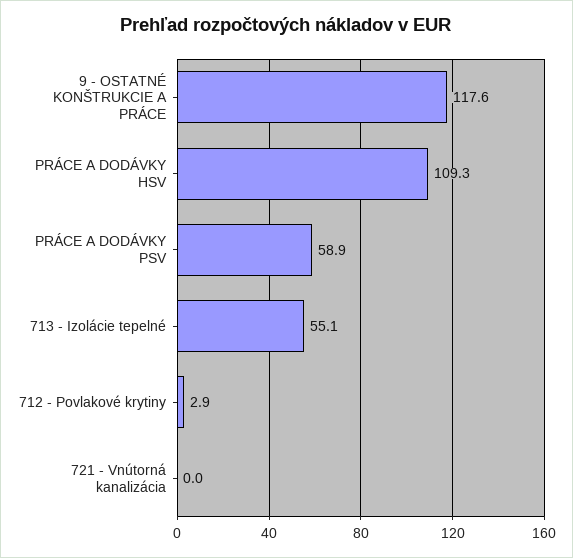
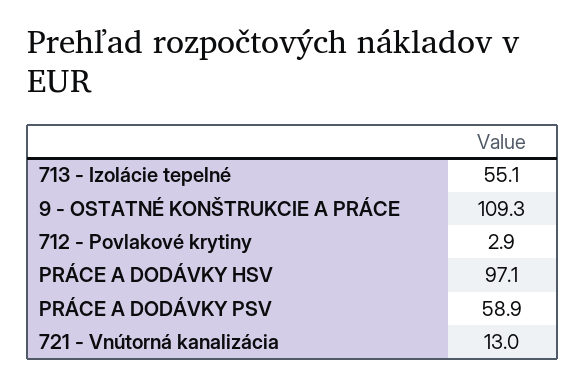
9 - OSTATNÉ KONŠTRUKCIE A PRÁCE: 117.6 -> 109.3
PRÁCE A DODÁVKY HSV: 109.3 -> 97.1
721 - Vnútorná kanalizácia: 0 -> 13

